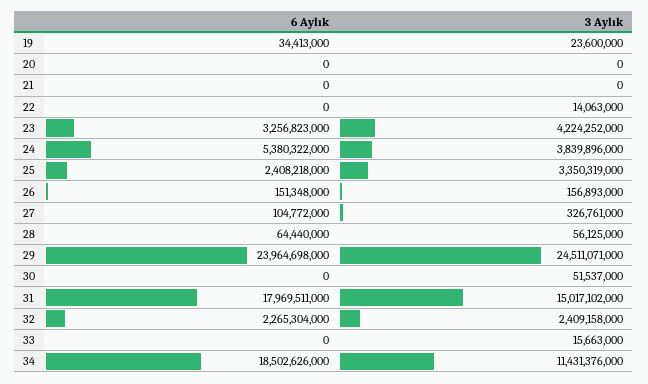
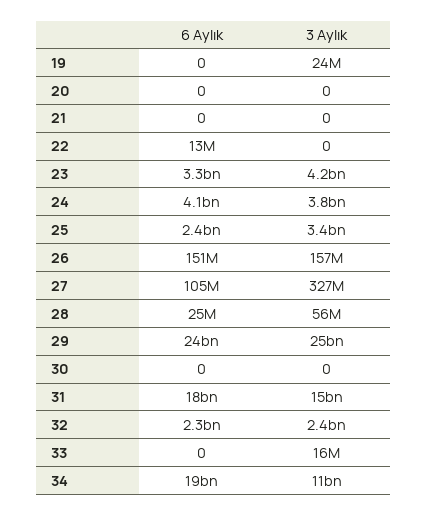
6 Aylık, 19: 34413000 -> 0
6 Aylık, 22: 0 -> 13000000
3 Aylık, 22: 14063000 -> 0
6 Aylık, 24: 5380322000 -> 4100000000
6 Aylık, 28: 64440000 -> 25000000
3 Aylık, 30: 51537000 -> 0

